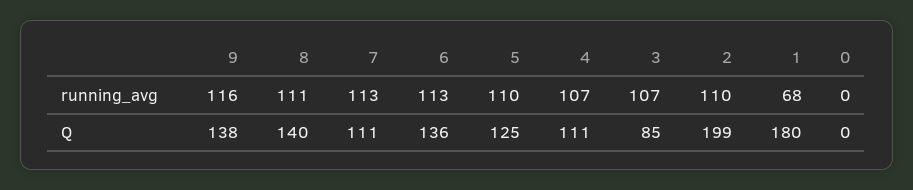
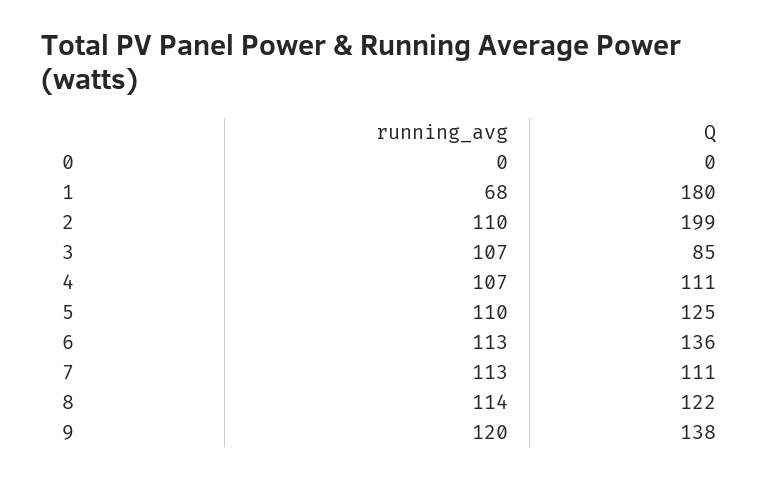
9, running_avg: 116 -> 120
8, running_avg: 111 -> 114
8, Q: 140 -> 122

